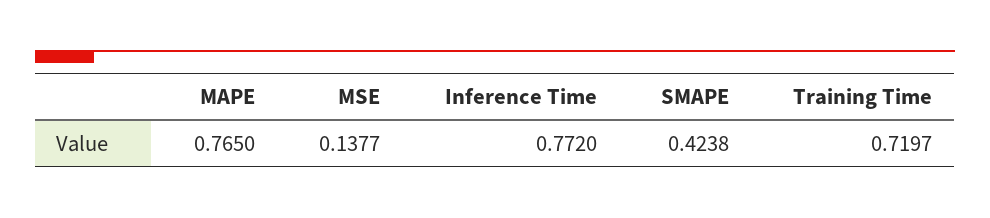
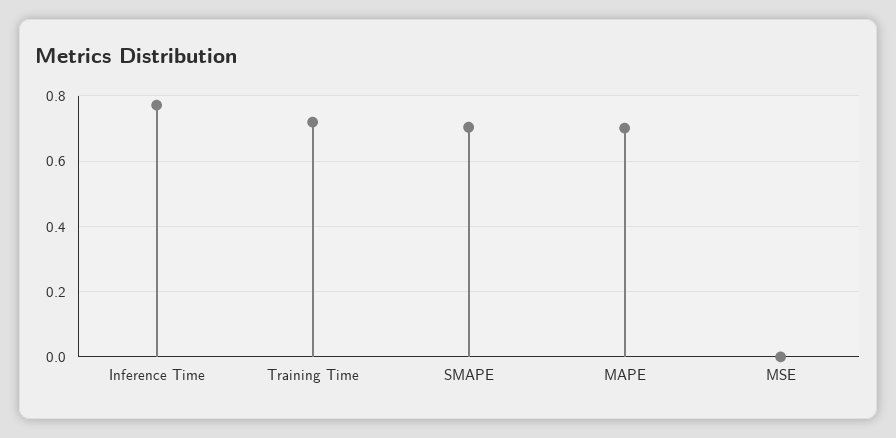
MAPE: 0.765 -> 0.7
MSE: 0.1377 -> 0
SMAPE: 0.4238 -> 0.7

